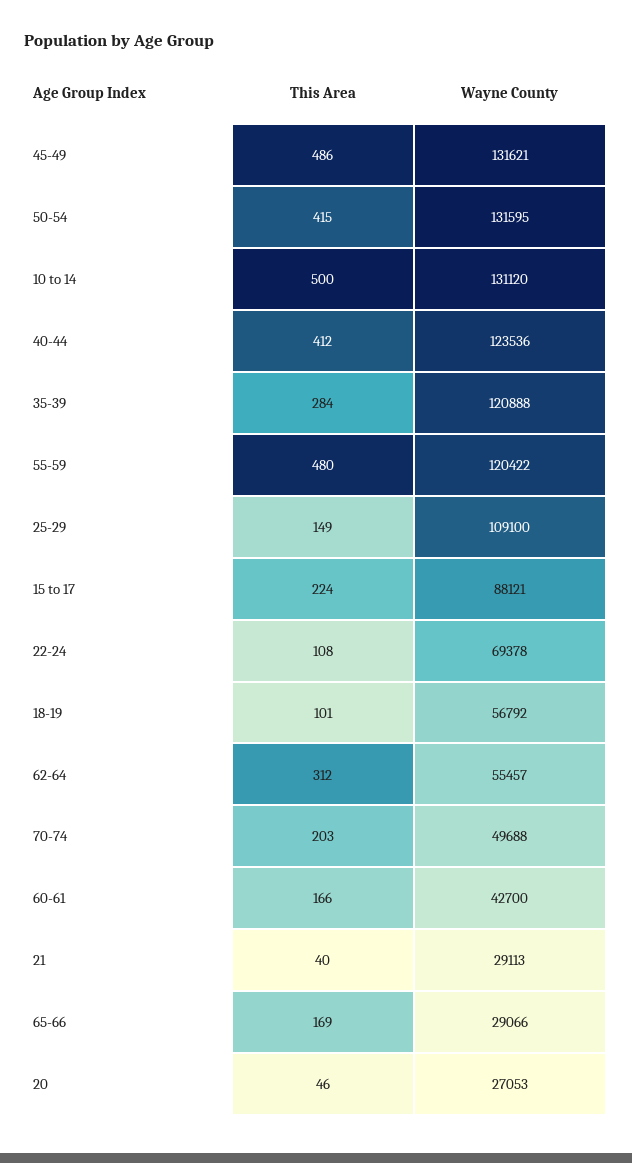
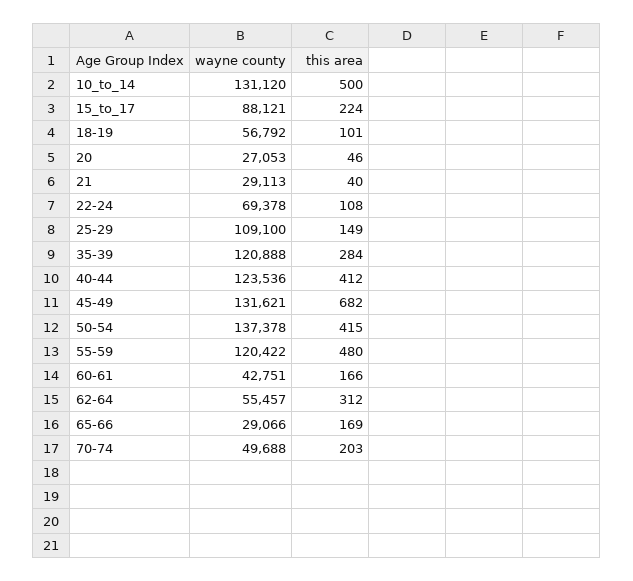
This Area, 45-49: 486 -> 682
Wayne County, 50-54: 131595 -> 137378
Wayne County, 60-61: 42700 -> 42751

